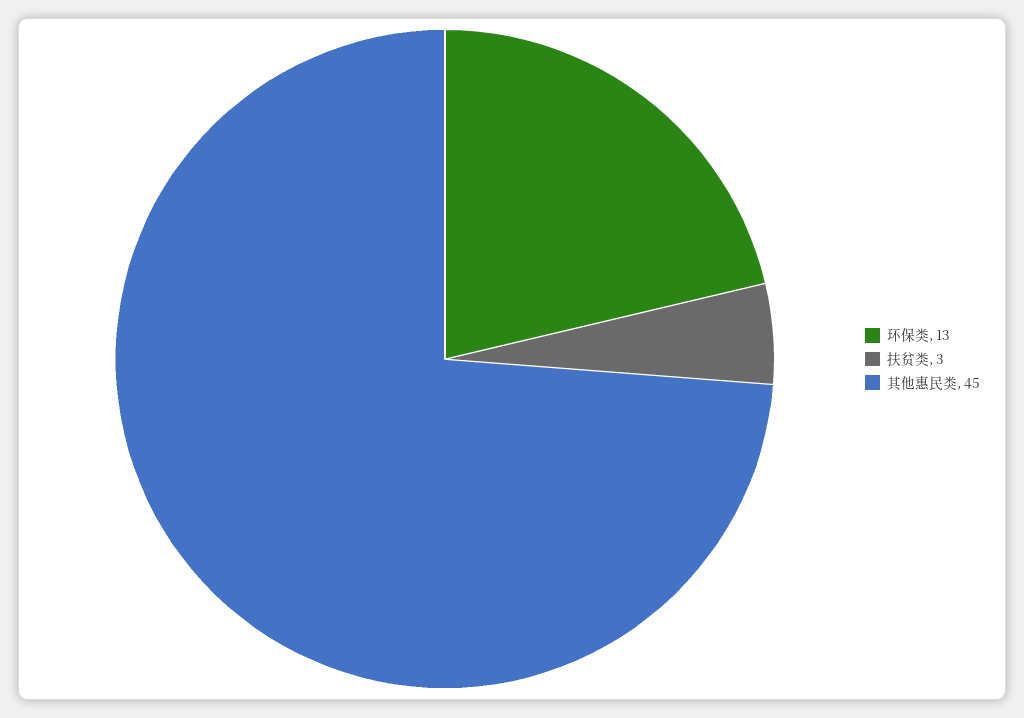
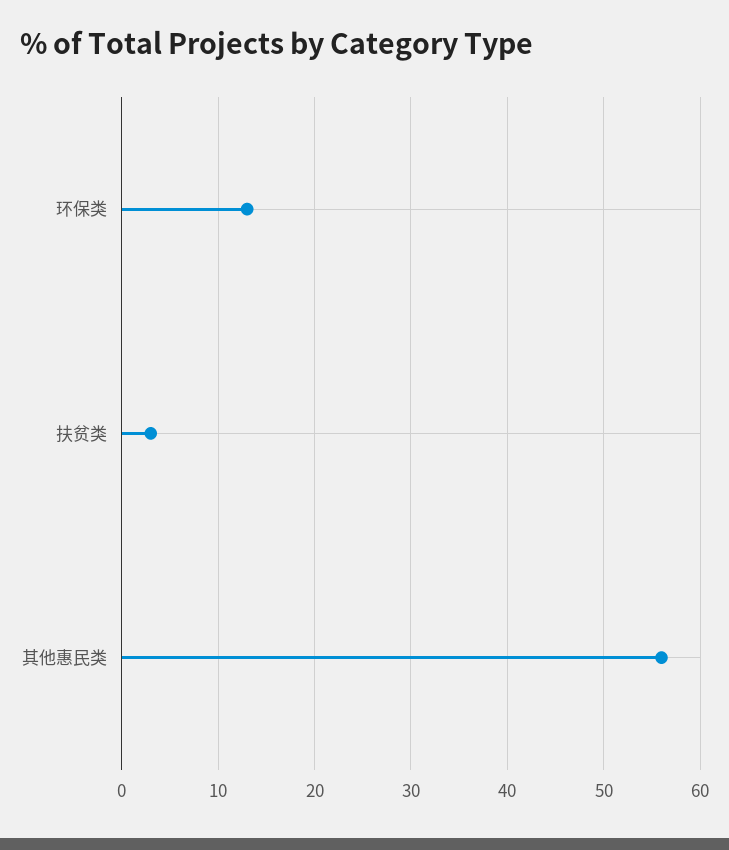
其他惠民类: 45 -> 56

